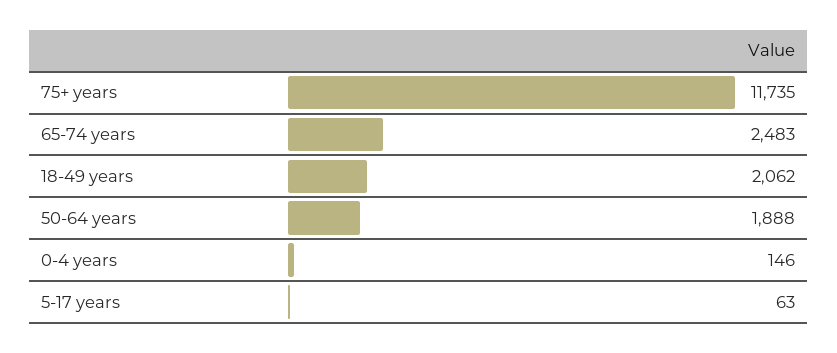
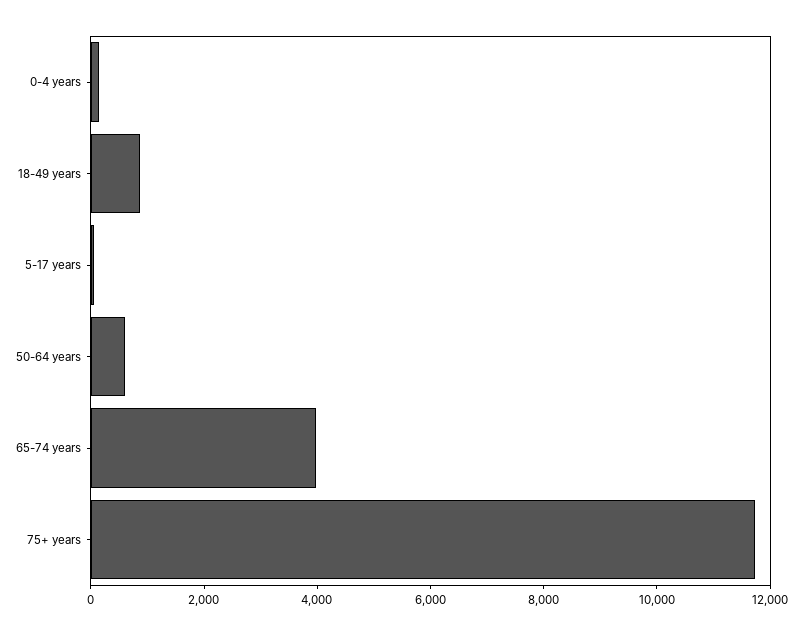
65-74 years: 2483 -> 4000
18-49 years: 2062 -> 1000
50-64 years: 1888 -> 500

